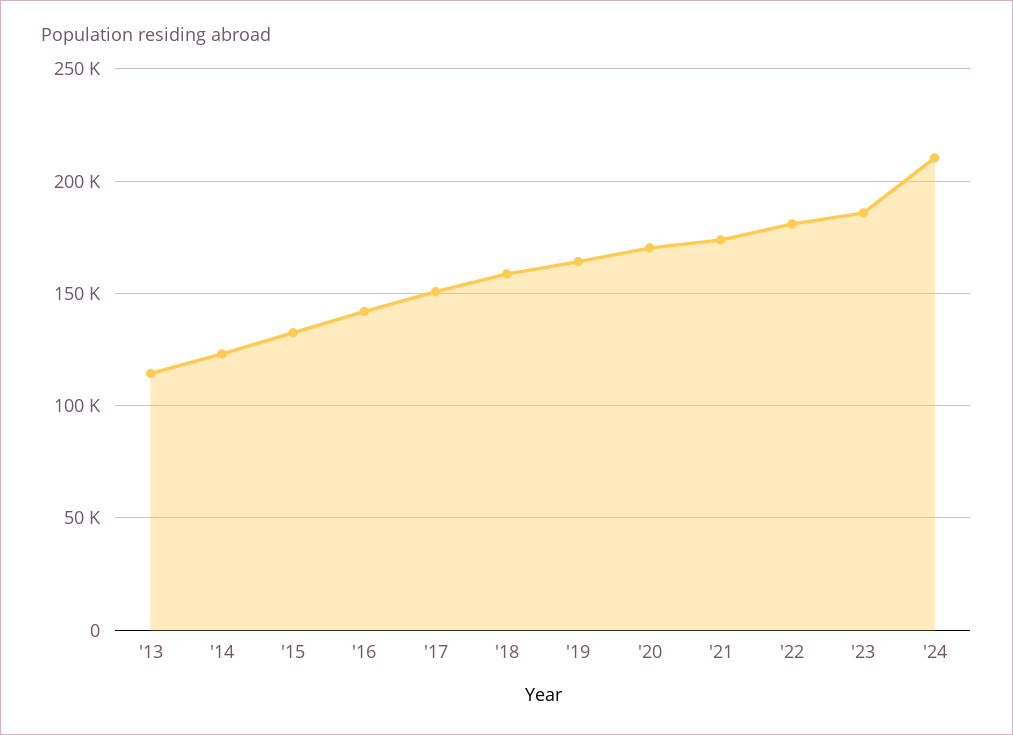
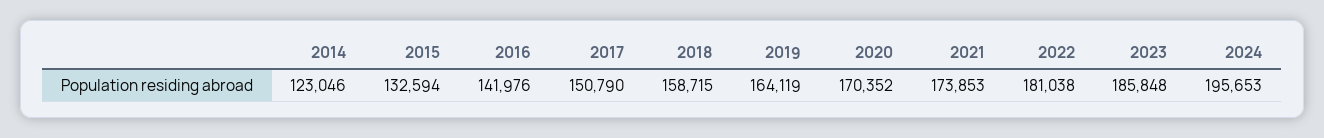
'13: 115000 -> none
'24: 210000 -> 195653

